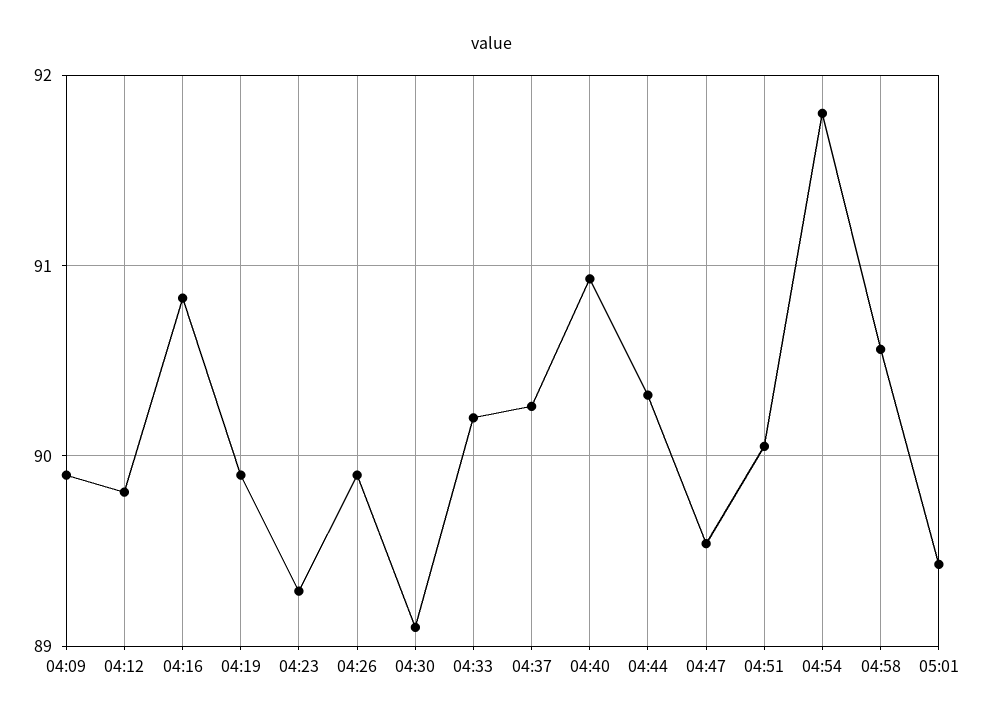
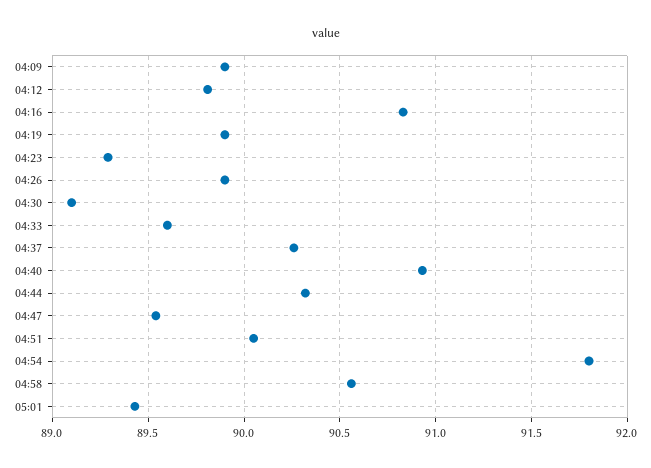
04:33: 90.2 -> 89.6

